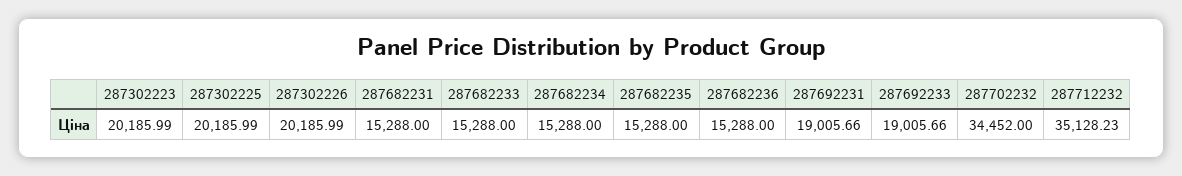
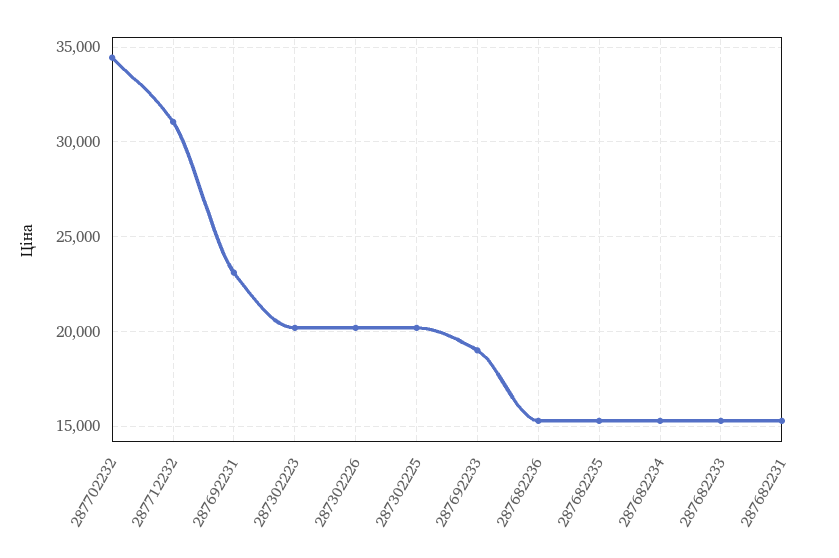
287692231: 19005.66 -> 23000
287712232: 35128.23 -> 31000

